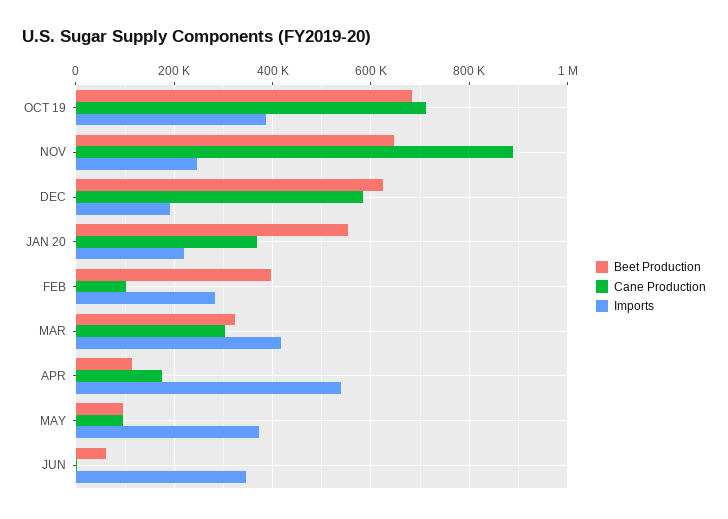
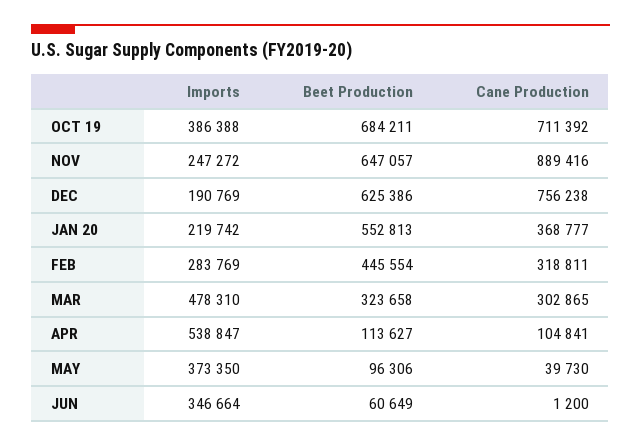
Cane Production, DEC: 580000 -> 756238
Beet Production, FEB: 400000 -> 445554
Cane Production, FEB: 100000 -> 318811
Imports, MAR: 420000 -> 478310
Cane Production, APR: 180000 -> 104841
Cane Production, MAY: 100000 -> 39730

